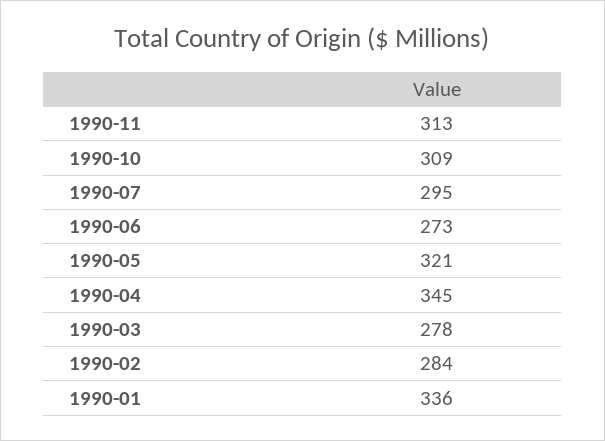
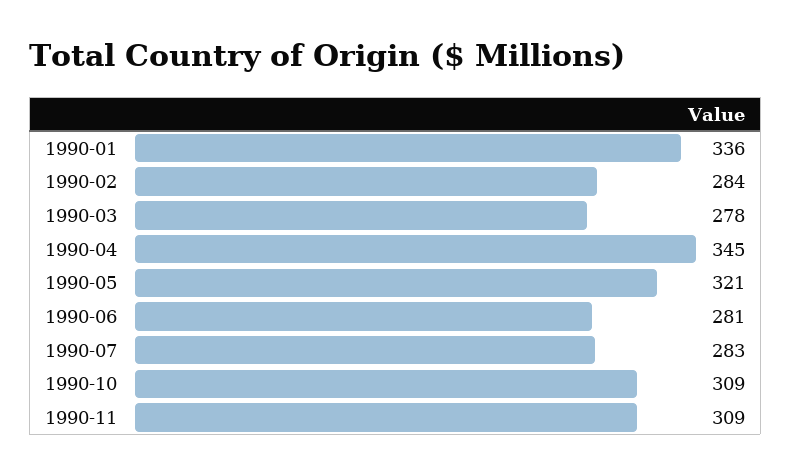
1990-11: 313 -> 309
1990-07: 295 -> 283
1990-06: 273 -> 281

